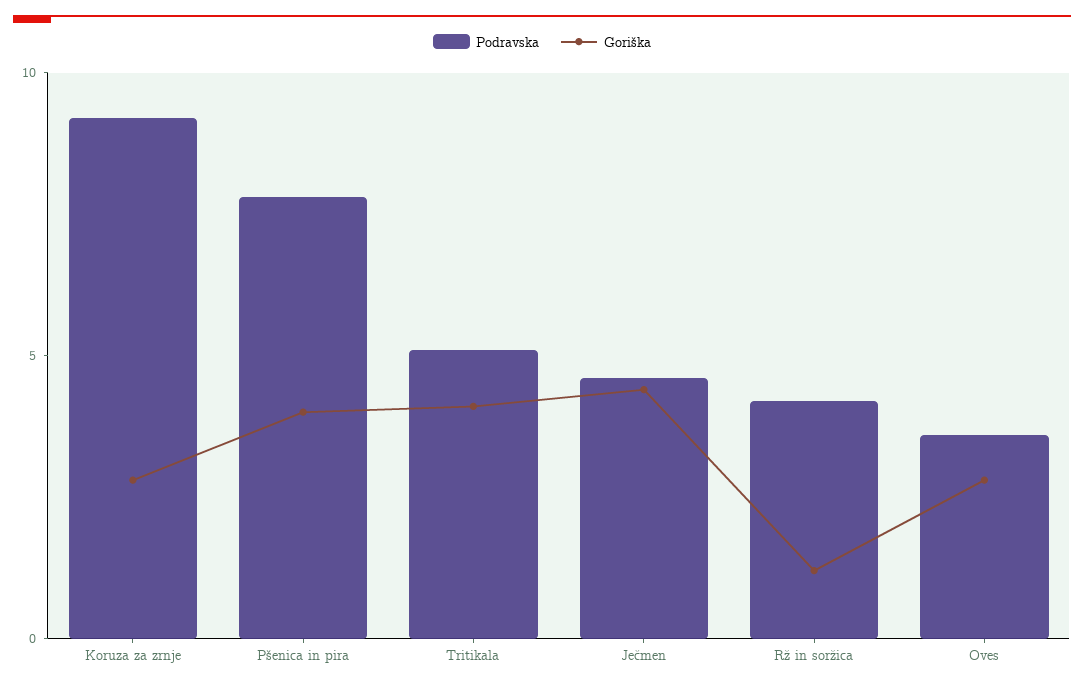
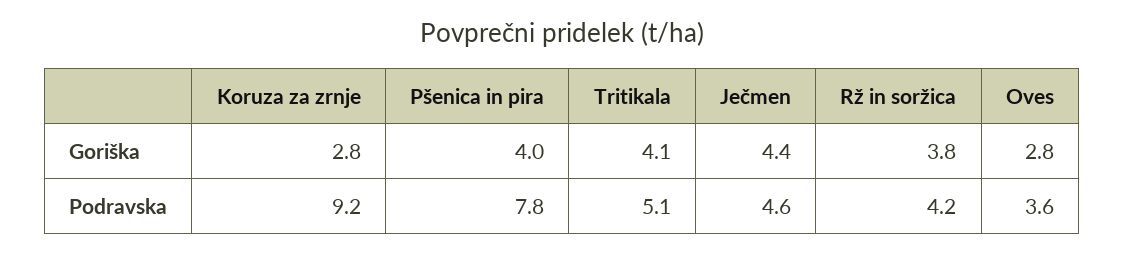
Goriška, Rž in soržica: 1 -> 3.8

